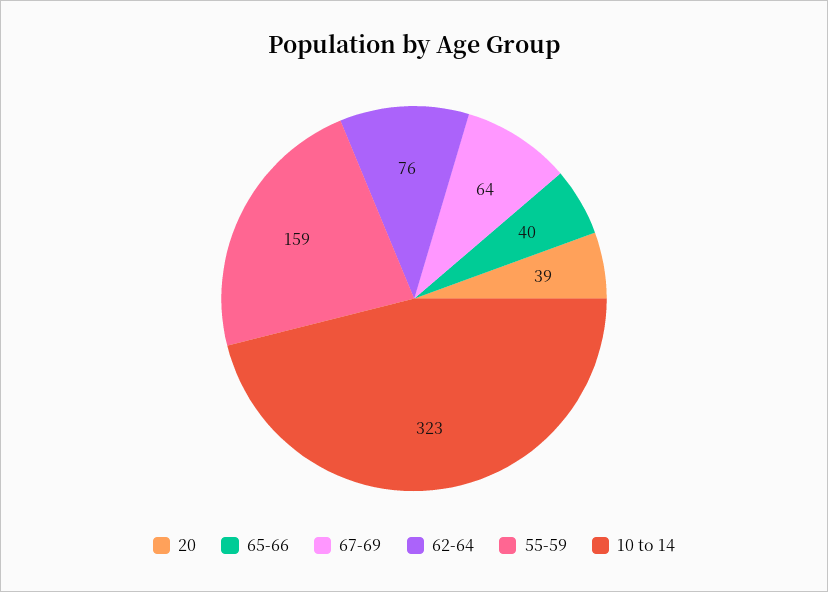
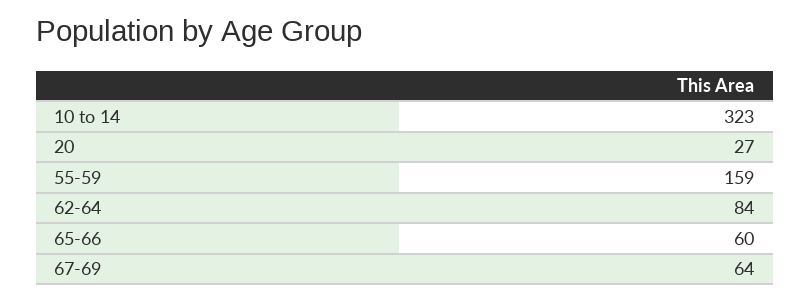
20: 39 -> 27
65-66: 40 -> 60
62-64: 76 -> 84

